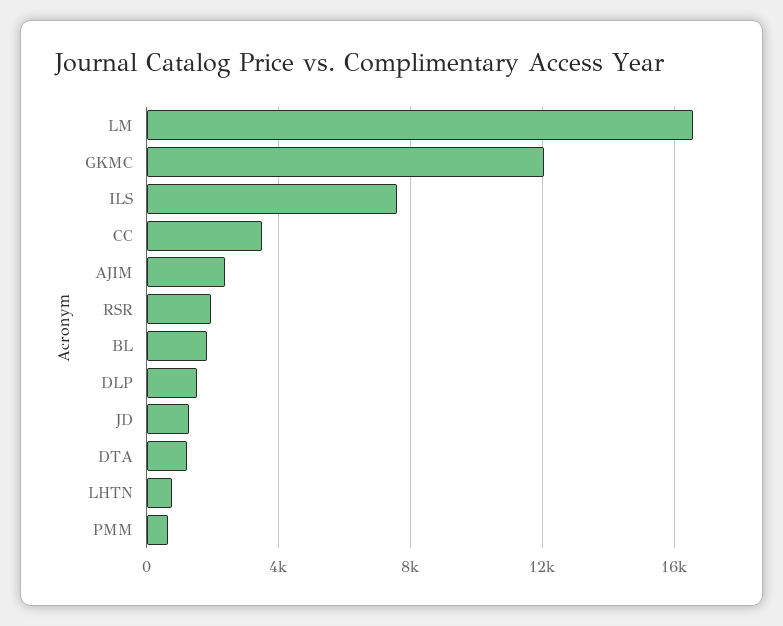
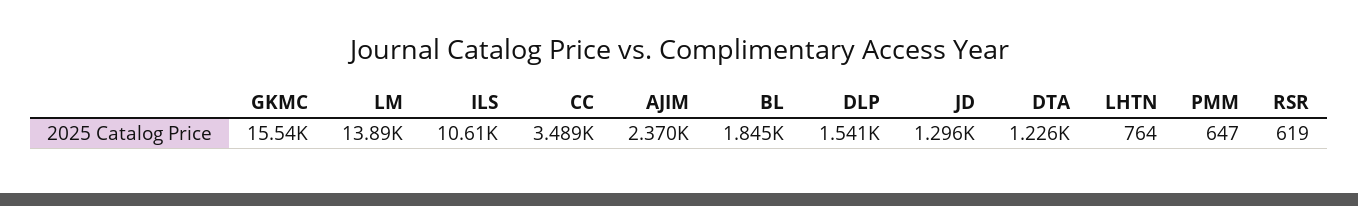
LM: 16500 -> 13890
GKMC: 12000 -> 15540
ILS: 7500 -> 10610
RSR: 2000 -> 619

